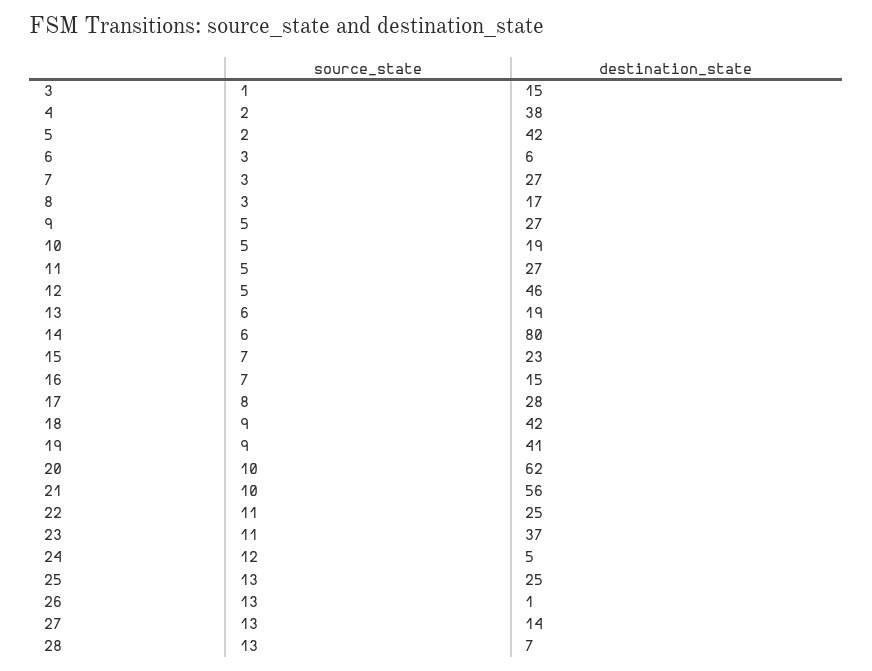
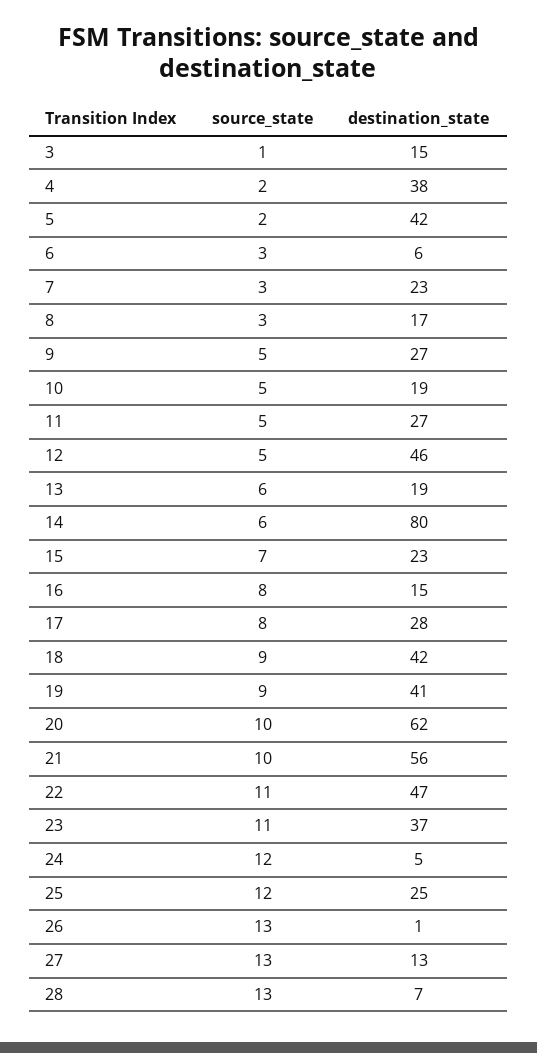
destination_state, 7: 27 -> 23
source_state, 16: 7 -> 8
destination_state, 22: 25 -> 47
source_state, 25: 13 -> 12
destination_state, 27: 14 -> 13

